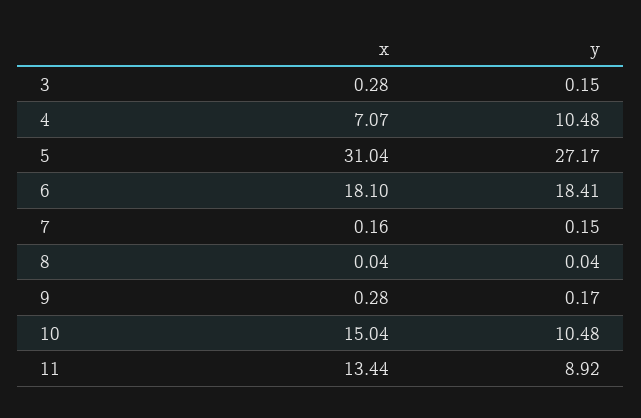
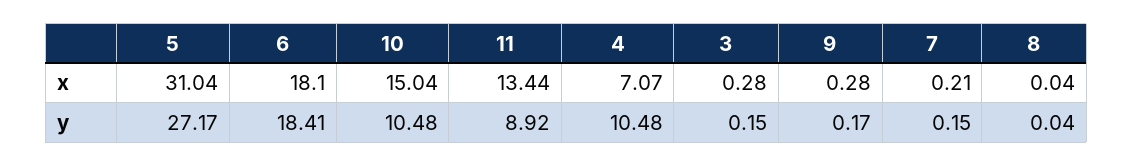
x, 7: 0.16 -> 0.21

